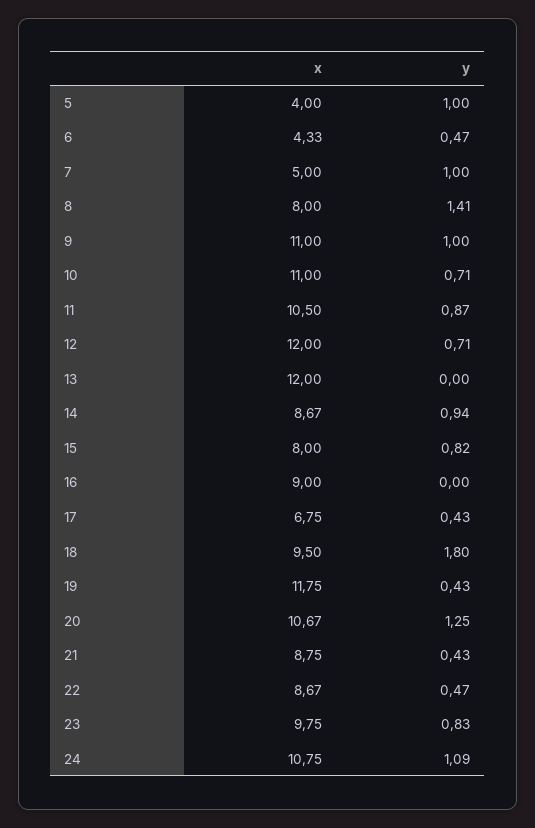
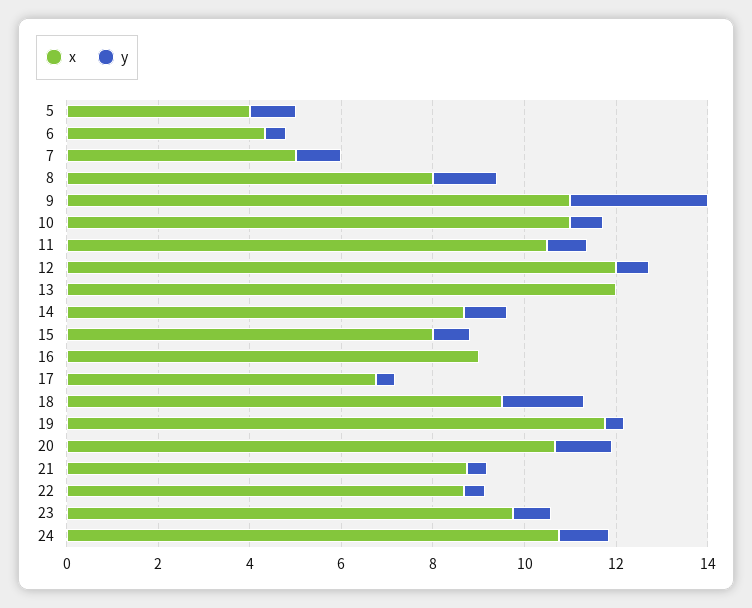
y, 9: 1 -> 3

